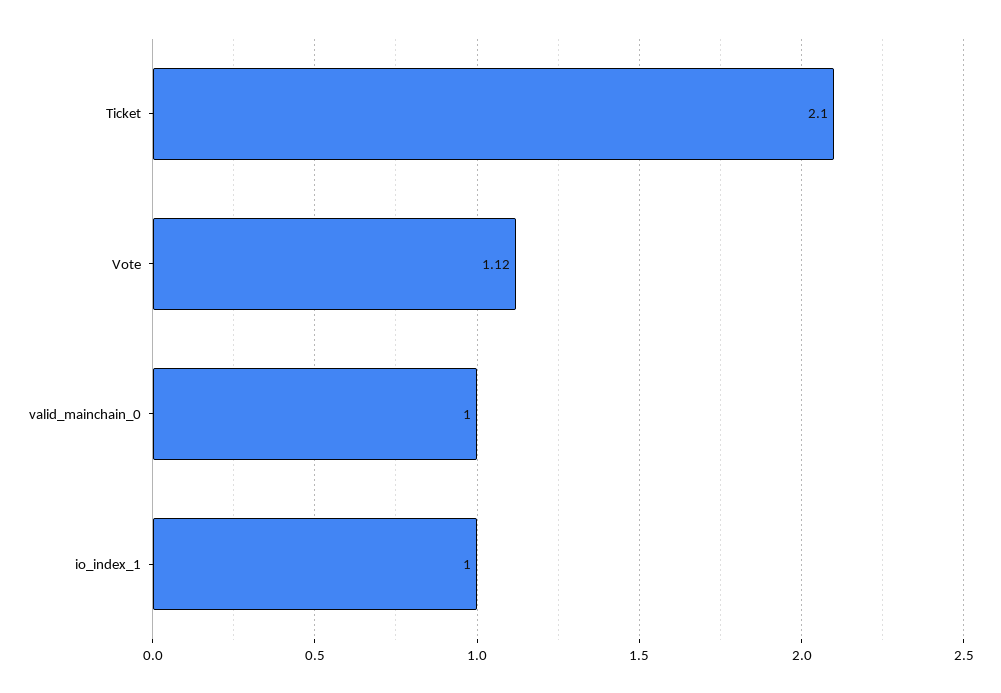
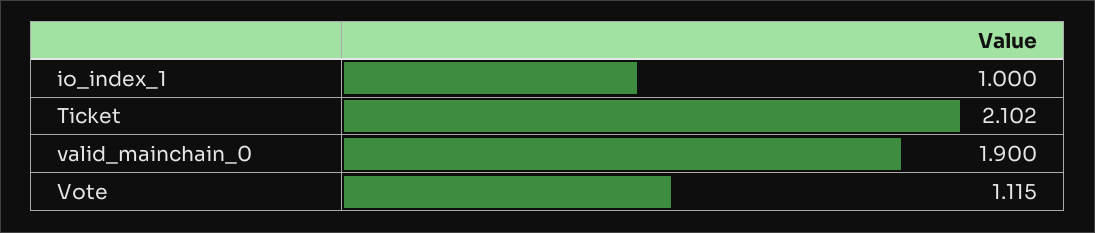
valid_mainchain_0: 1 -> 1.9

